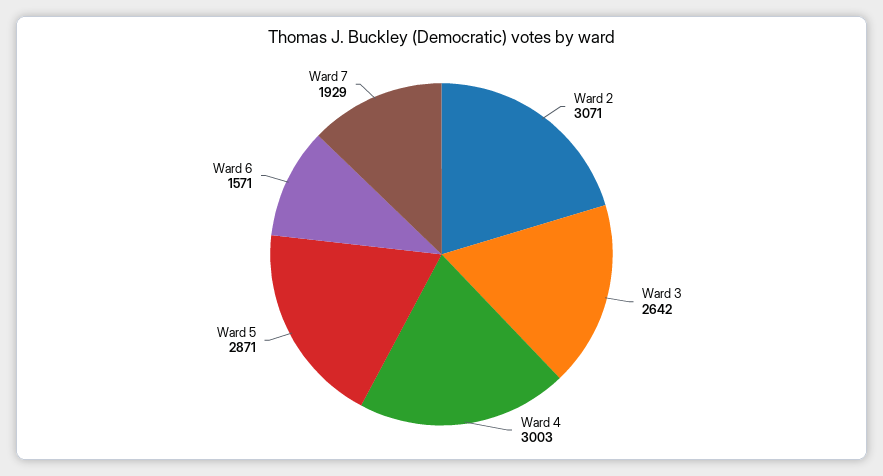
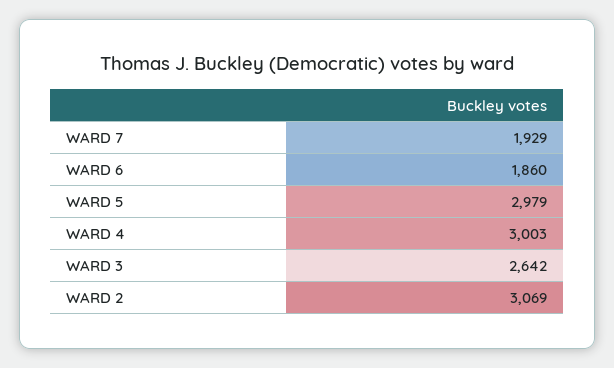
Ward 2: 3071 -> 3069
Ward 5: 2871 -> 2979
Ward 6: 1571 -> 1860

